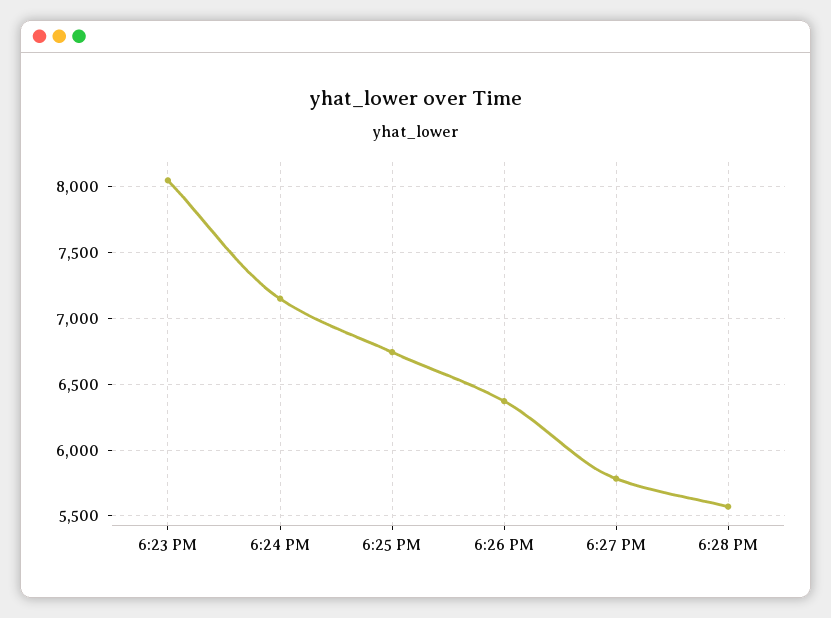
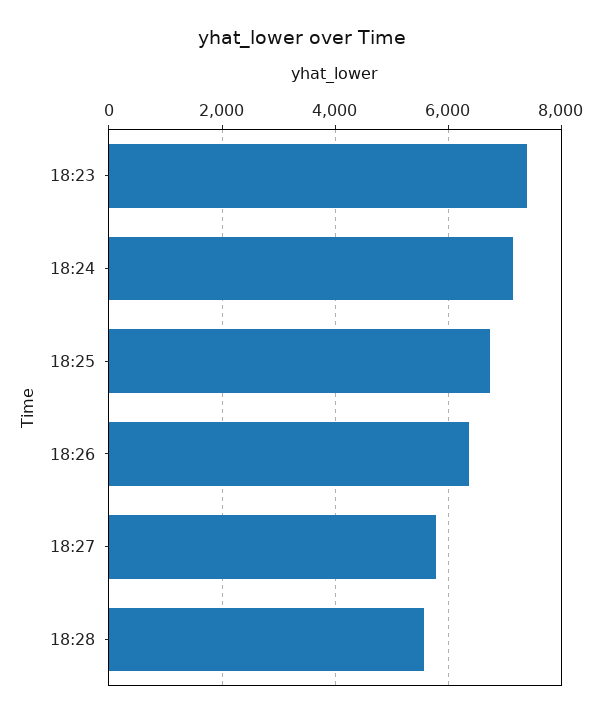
6:23 PM: 8050 -> 7400

